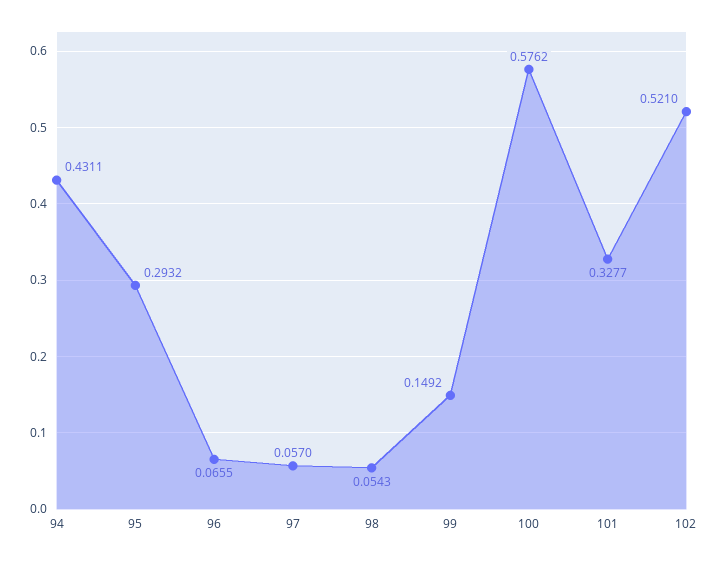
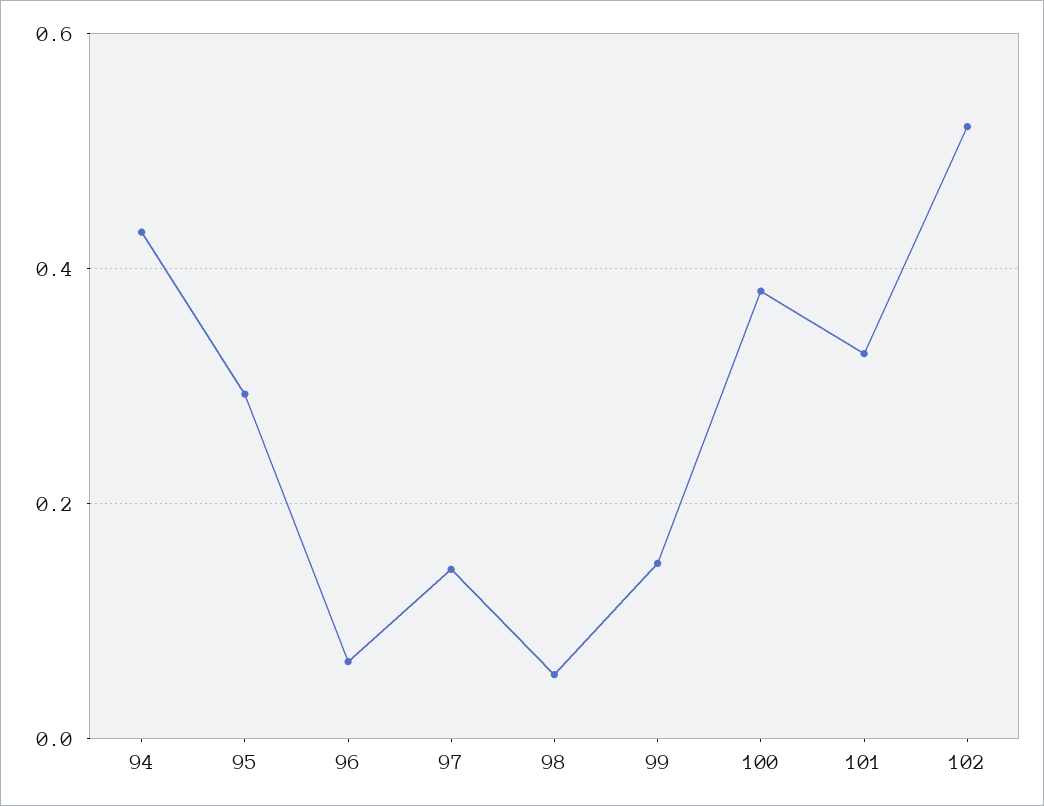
97: 0.057 -> 0.14
100: 0.5762 -> 0.38

